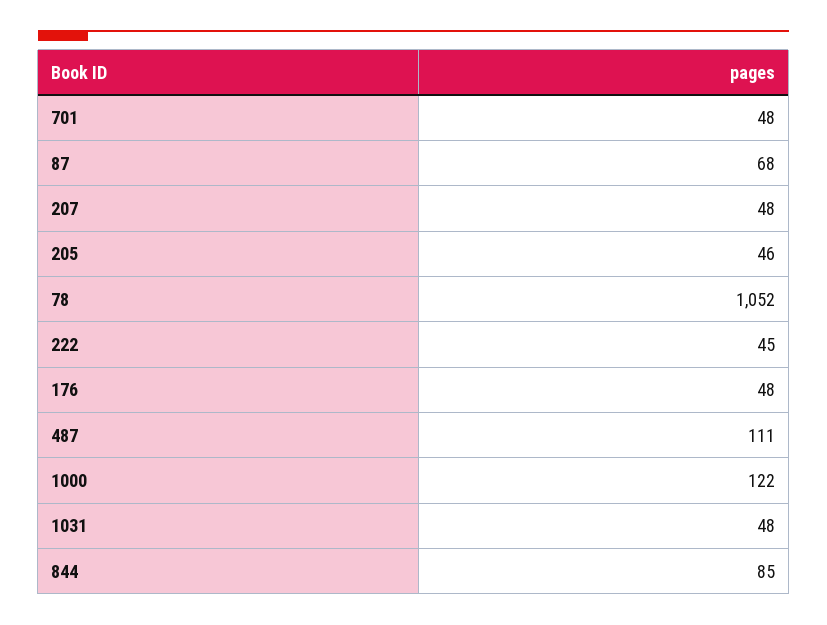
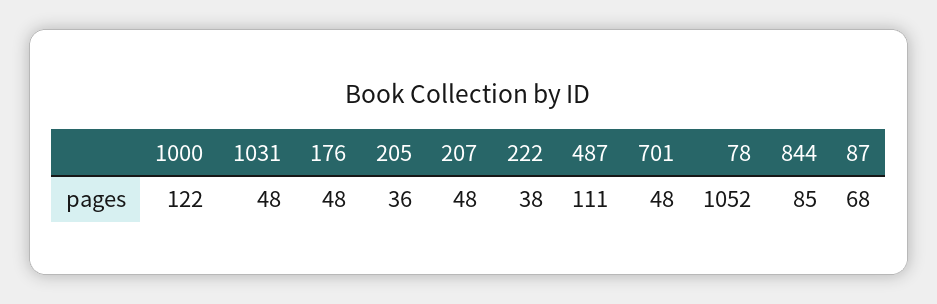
205: 46 -> 36
222: 45 -> 38

